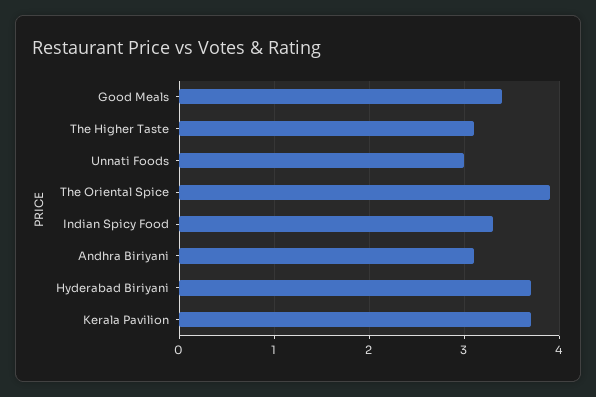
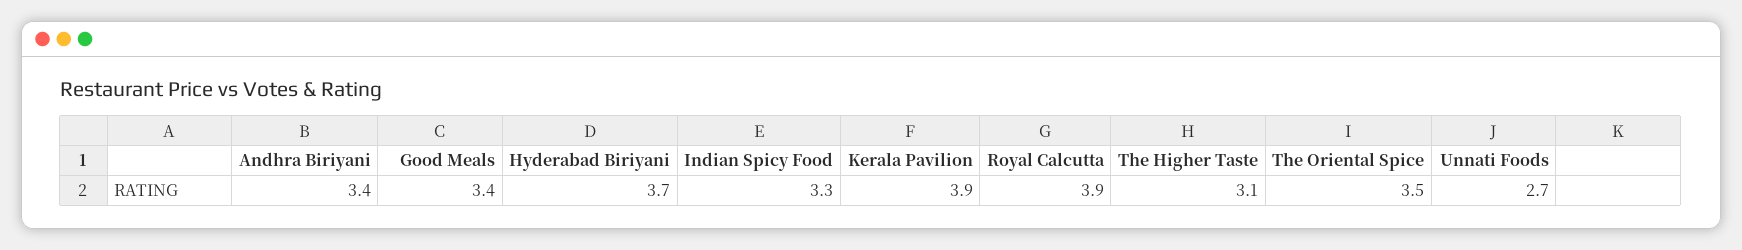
Unnati Foods: 3 -> 2.7
The Oriental Spice: 3.9 -> 3.5
Andhra Biriyani: 3.1 -> 3.4
Kerala Pavilion: 3.7 -> 3.9
Royal Calcutta: none -> 3.9

